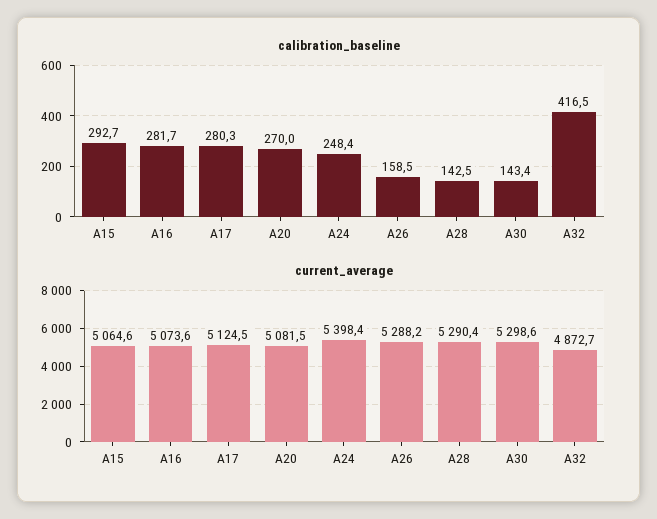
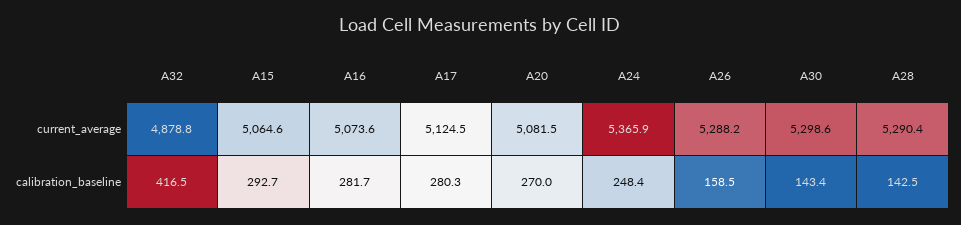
current_average, A24: 5398.4 -> 5365.9
current_average, A32: 4872.7 -> 4878.8

